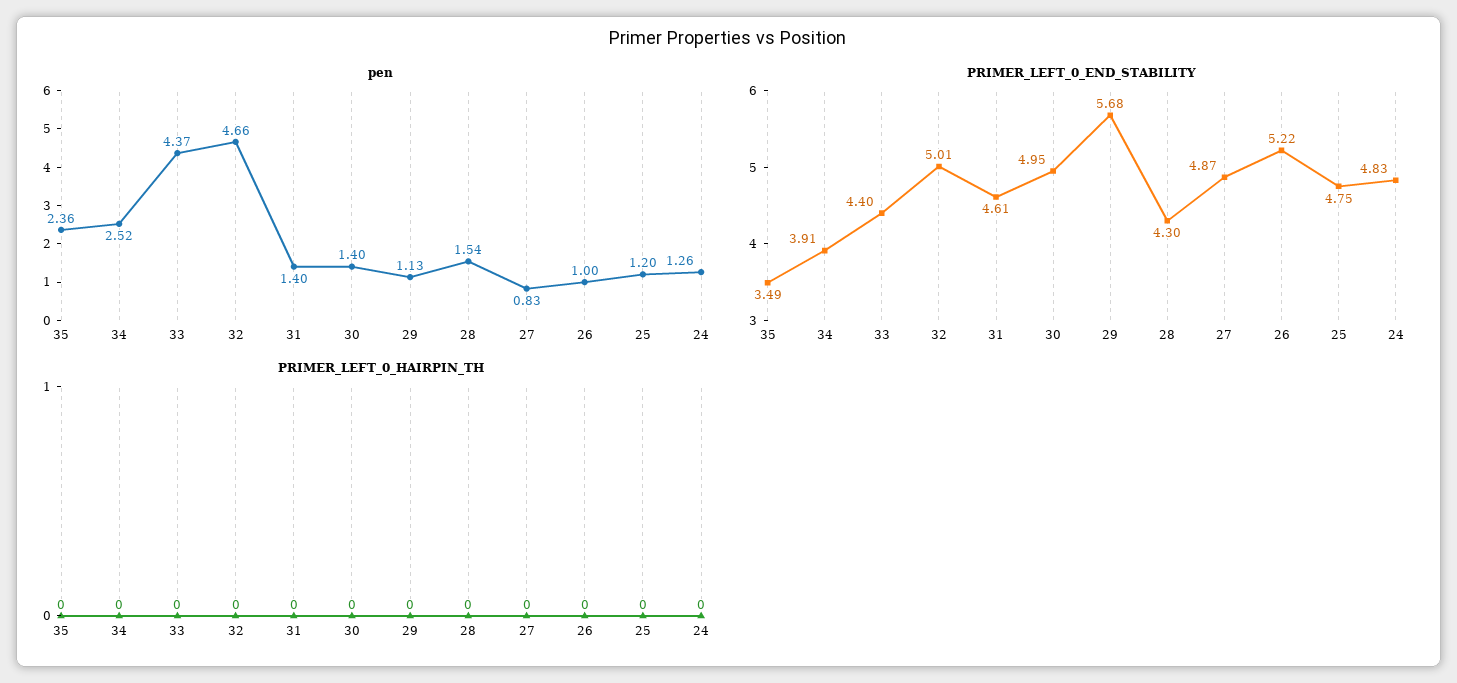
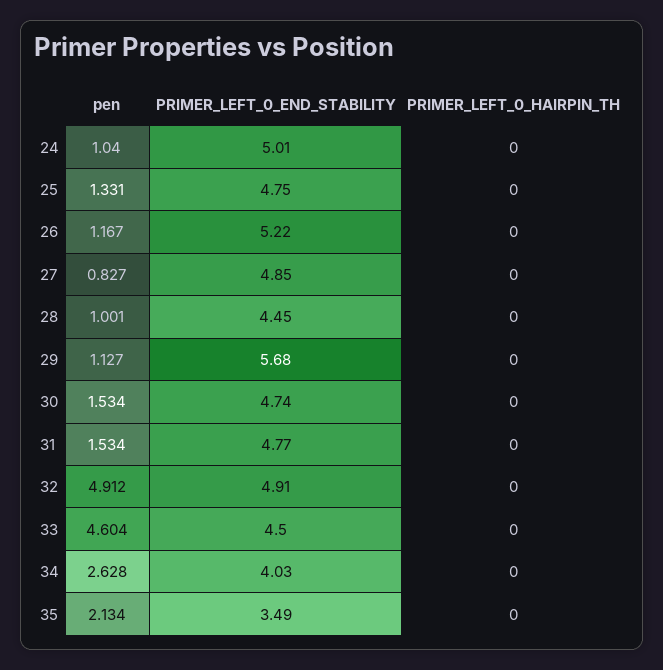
pen, 35: 2.36 -> 2.134
pen, 34: 2.52 -> 2.628
pen, 33: 4.37 -> 4.604
pen, 32: 4.66 -> 4.912
pen, 31: 1.4 -> 1.534
pen, 30: 1.4 -> 1.534
pen, 28: 1.54 -> 1.001
pen, 26: 1 -> 1.167
pen, 25: 1.2 -> 1.331
pen, 24: 1.26 -> 1.04
PRIMER_LEFT_0_END_STABILITY, 34: 3.91 -> 4.03
PRIMER_LEFT_0_END_STABILITY, 33: 4.4 -> 4.5
PRIMER_LEFT_0_END_STABILITY, 32: 5.01 -> 4.91
PRIMER_LEFT_0_END_STABILITY, 31: 4.61 -> 4.77
PRIMER_LEFT_0_END_STABILITY, 30: 4.95 -> 4.74
PRIMER_LEFT_0_END_STABILITY, 28: 4.3 -> 4.45
PRIMER_LEFT_0_END_STABILITY, 27: 4.87 -> 4.85
PRIMER_LEFT_0_END_STABILITY, 24: 4.83 -> 5.01

